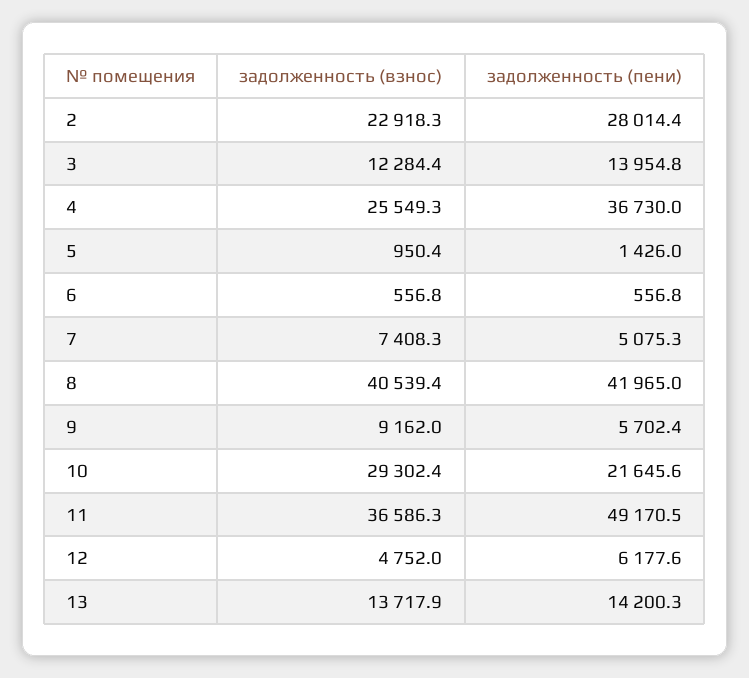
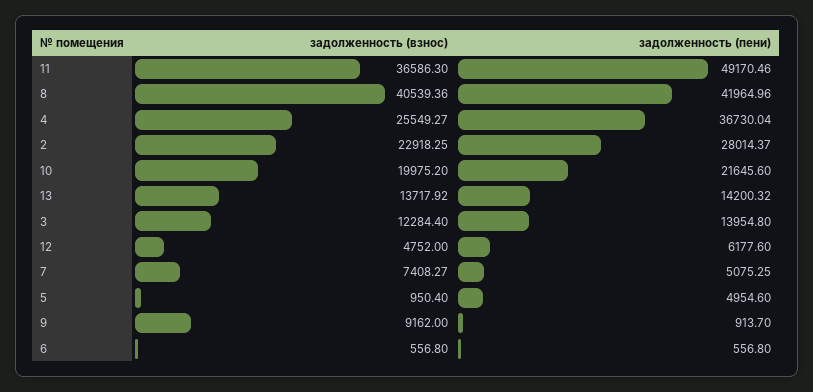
задолженность (пени), 5: 1426 -> 4954.6
задолженность (пени), 9: 5702.4 -> 913.7
задолженность (взнос), 10: 29302.4 -> 19975.2

